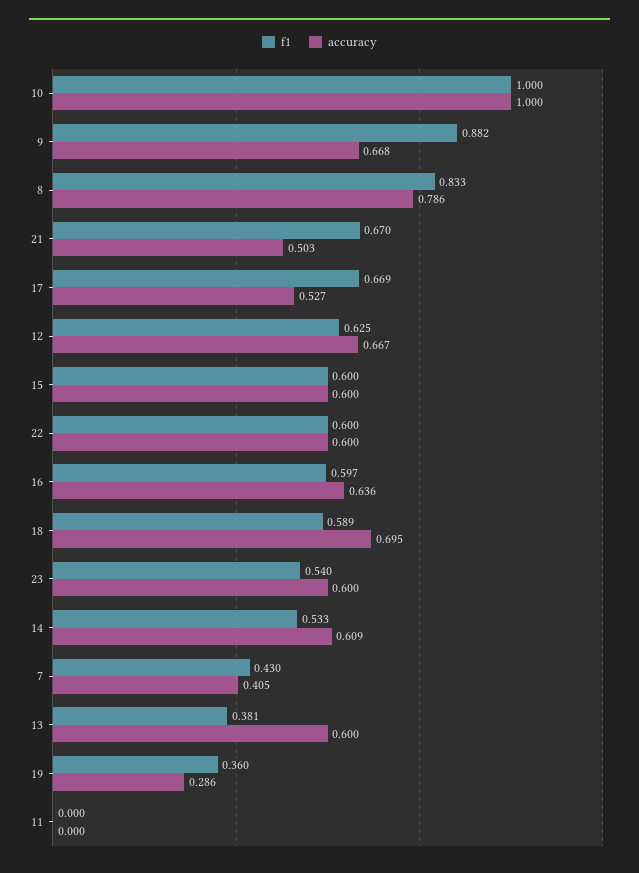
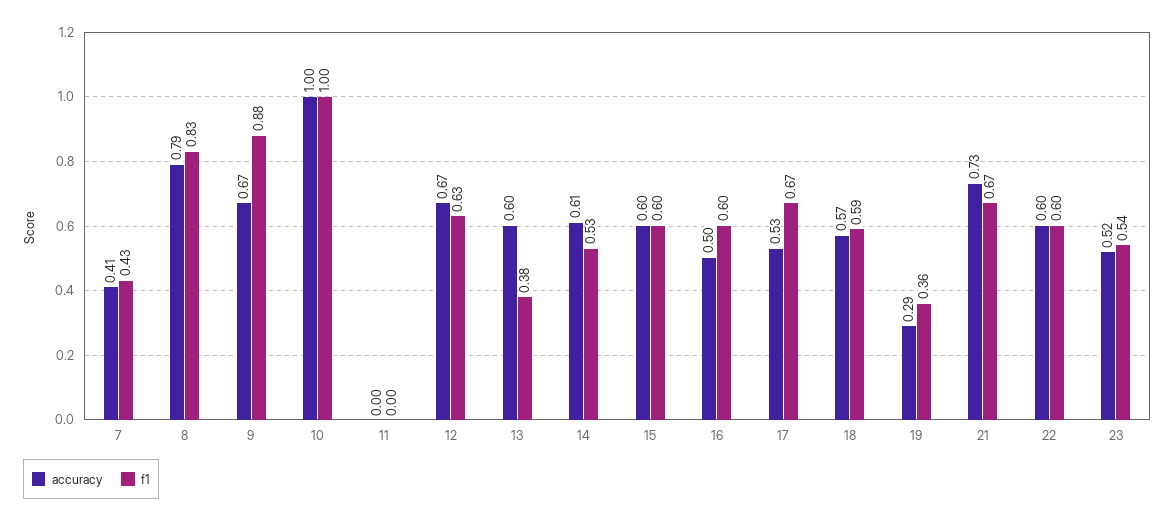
accuracy, 21: 0.503 -> 0.73
accuracy, 16: 0.636 -> 0.5
accuracy, 18: 0.695 -> 0.57
accuracy, 23: 0.6 -> 0.52

